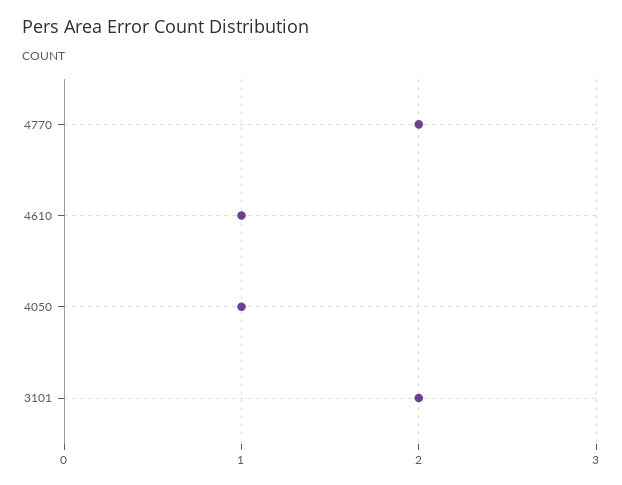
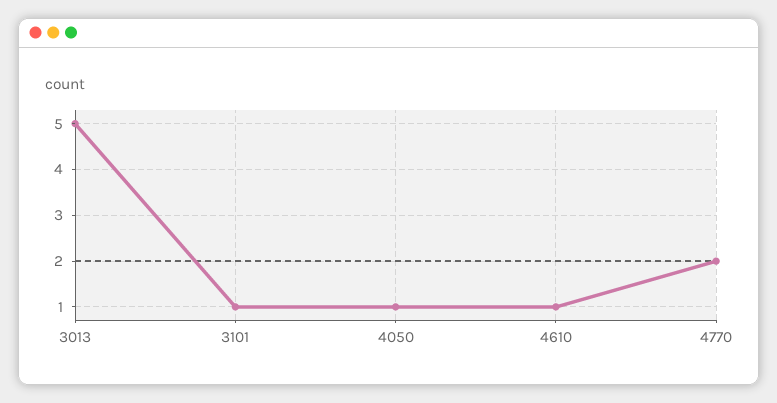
3101: 2 -> 1
3013: none -> 5

